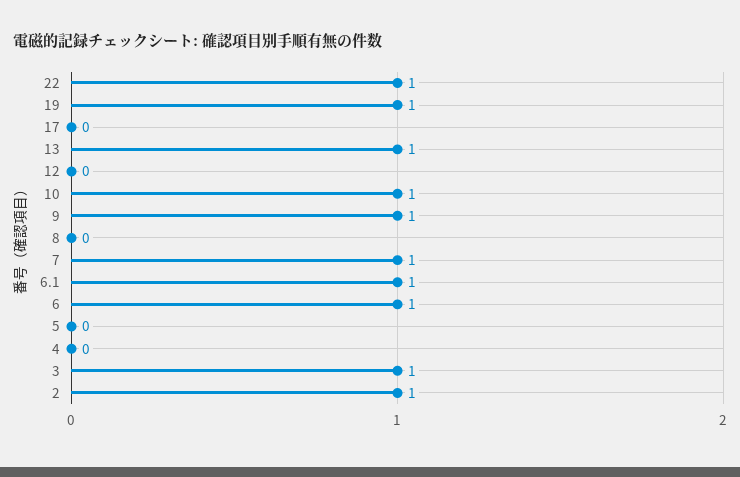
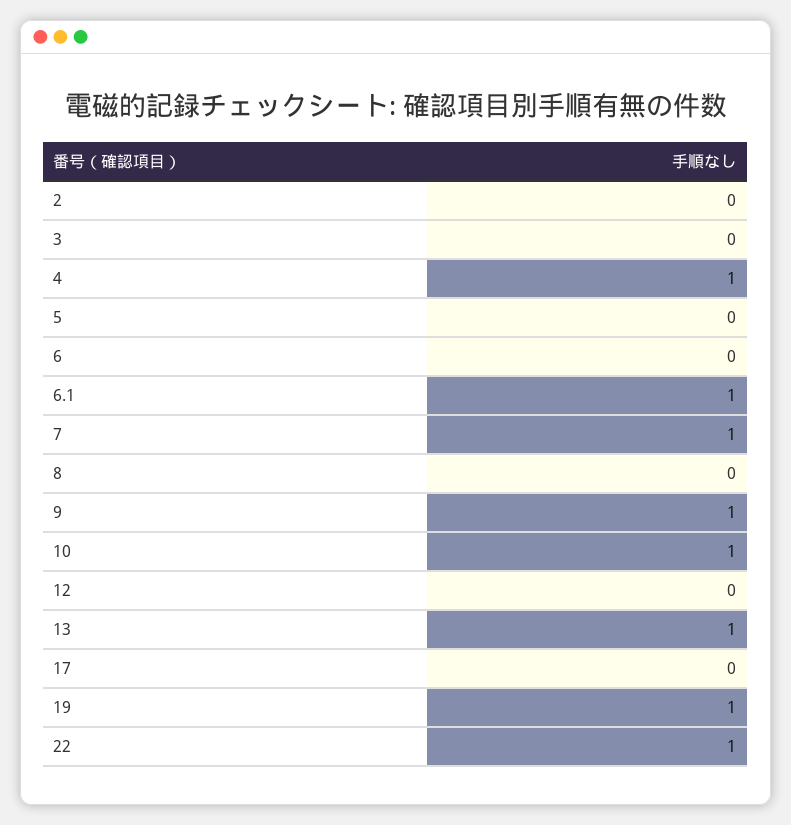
6: 1 -> 0
4: 0 -> 1
3: 1 -> 0
2: 1 -> 0

